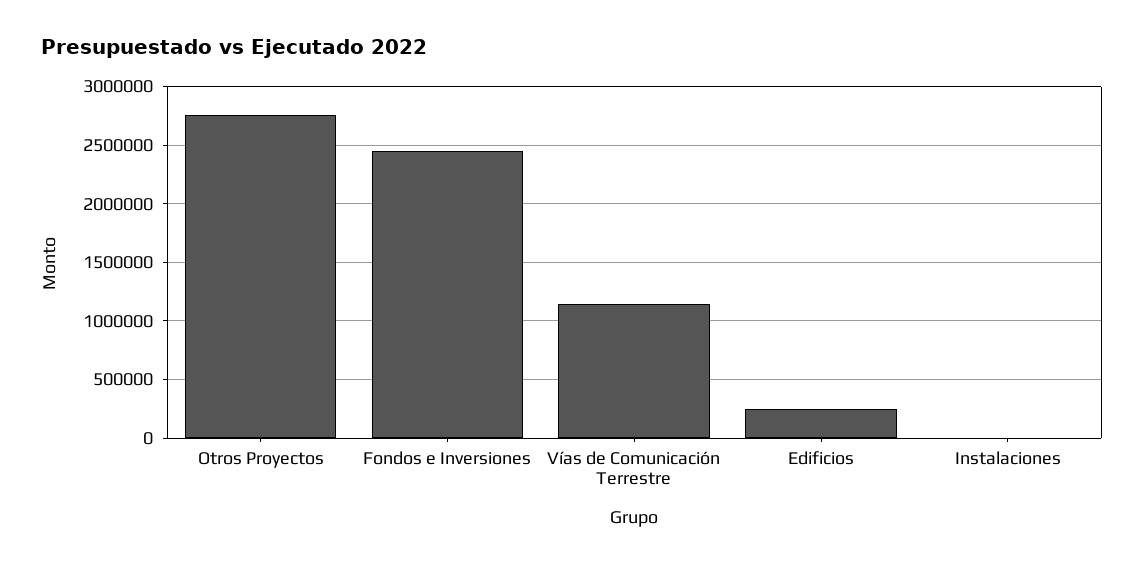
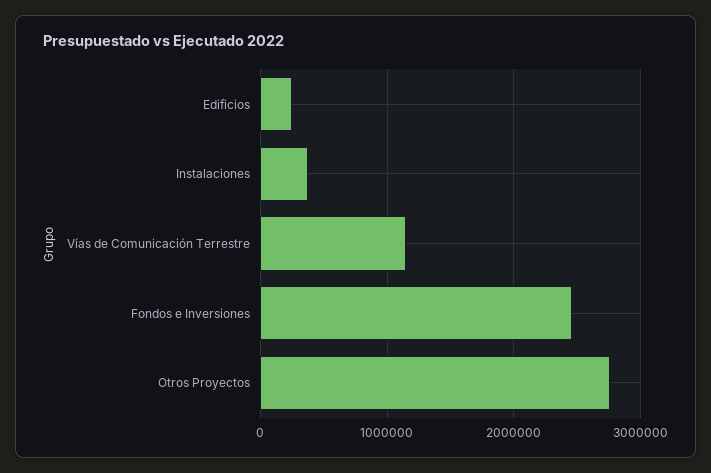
Instalaciones: 0 -> 400000

